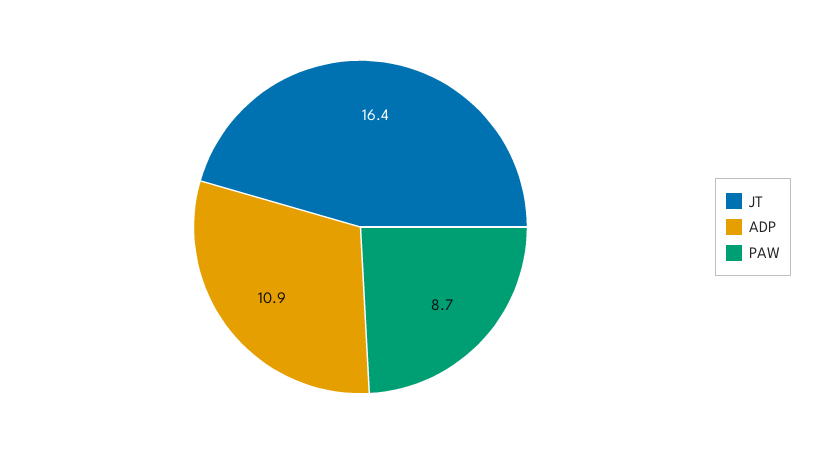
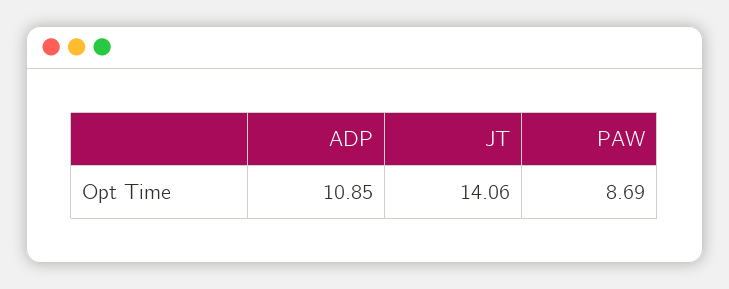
JT: 16.4 -> 14.06

